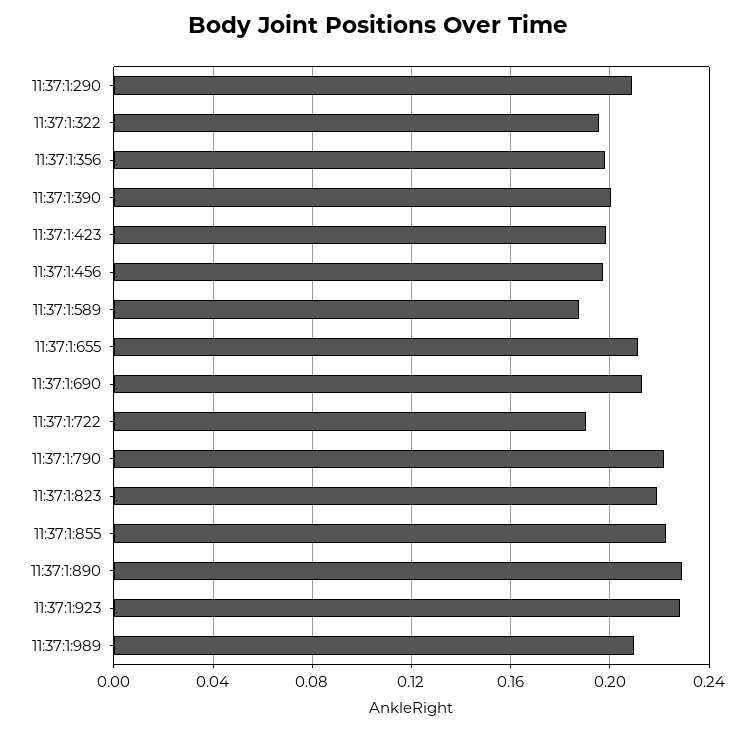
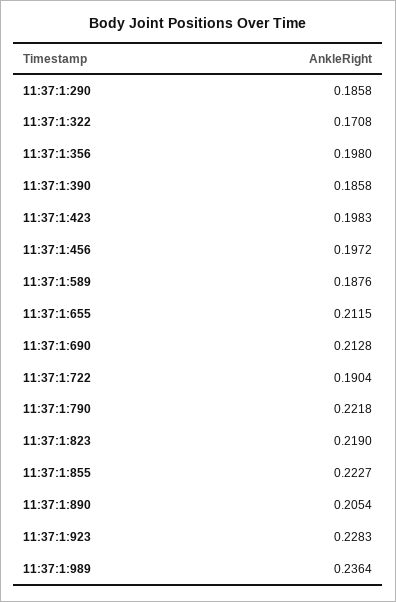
11:37:1:290: 0.21 -> 0.1858
11:37:1:322: 0.195 -> 0.1708
11:37:1:390: 0.2 -> 0.1858
11:37:1:890: 0.23 -> 0.2054
11:37:1:989: 0.21 -> 0.2364

